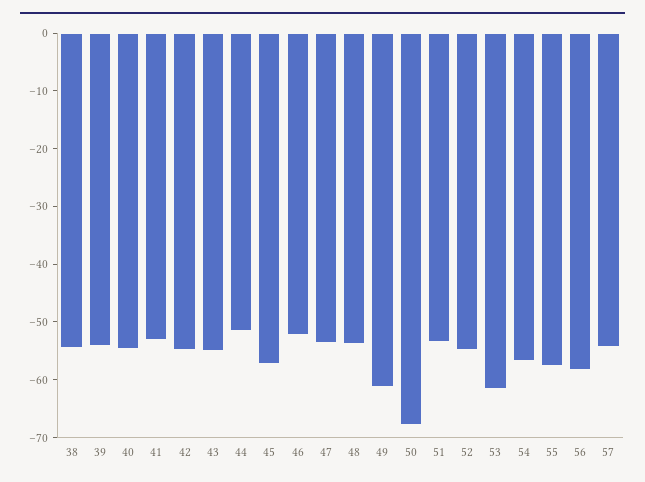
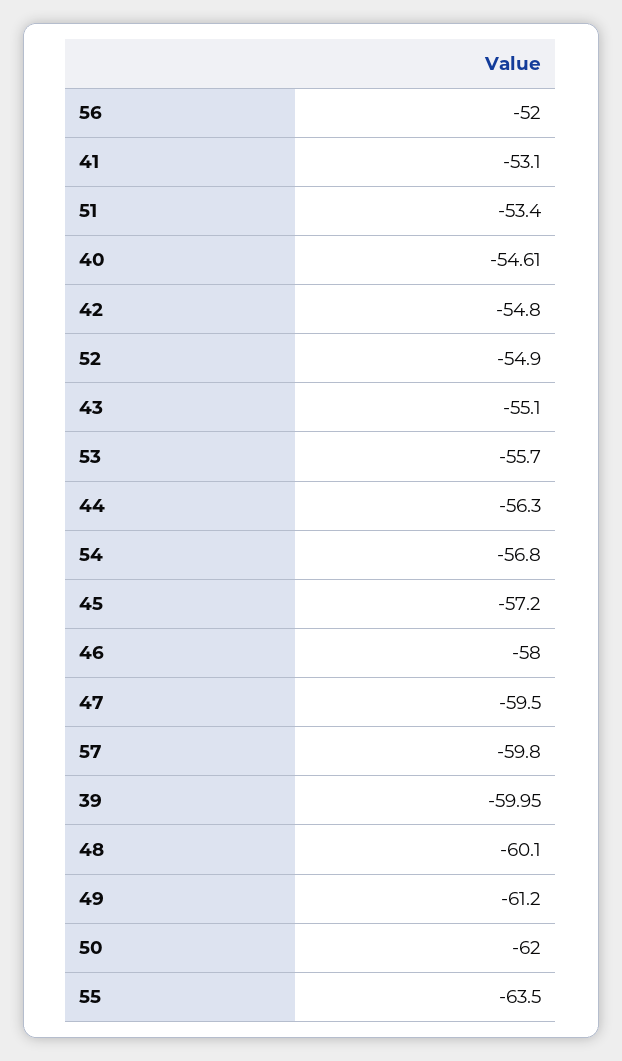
38: -54 -> none
39: -54 -> -59.95
44: -52 -> -56.3
46: -52 -> -58
47: -54 -> -59.5
48: -54 -> -60.1
50: -68 -> -62
53: -62 -> -55.7
55: -58 -> -63.5
56: -58 -> -52
57: -54 -> -59.8

